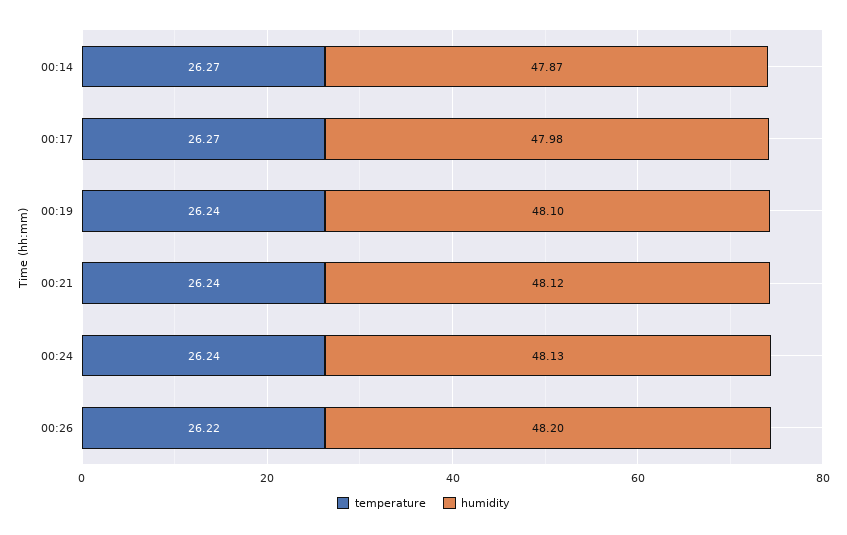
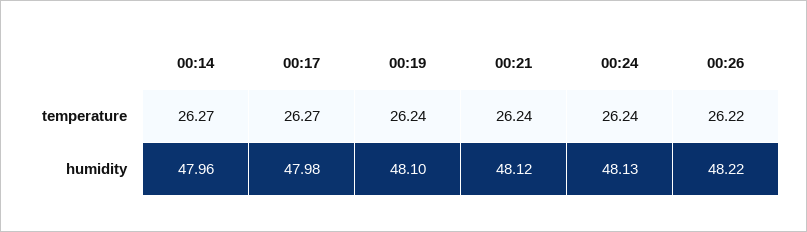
humidity, 00:14: 47.87 -> 47.96
humidity, 00:26: 48.2 -> 48.22

